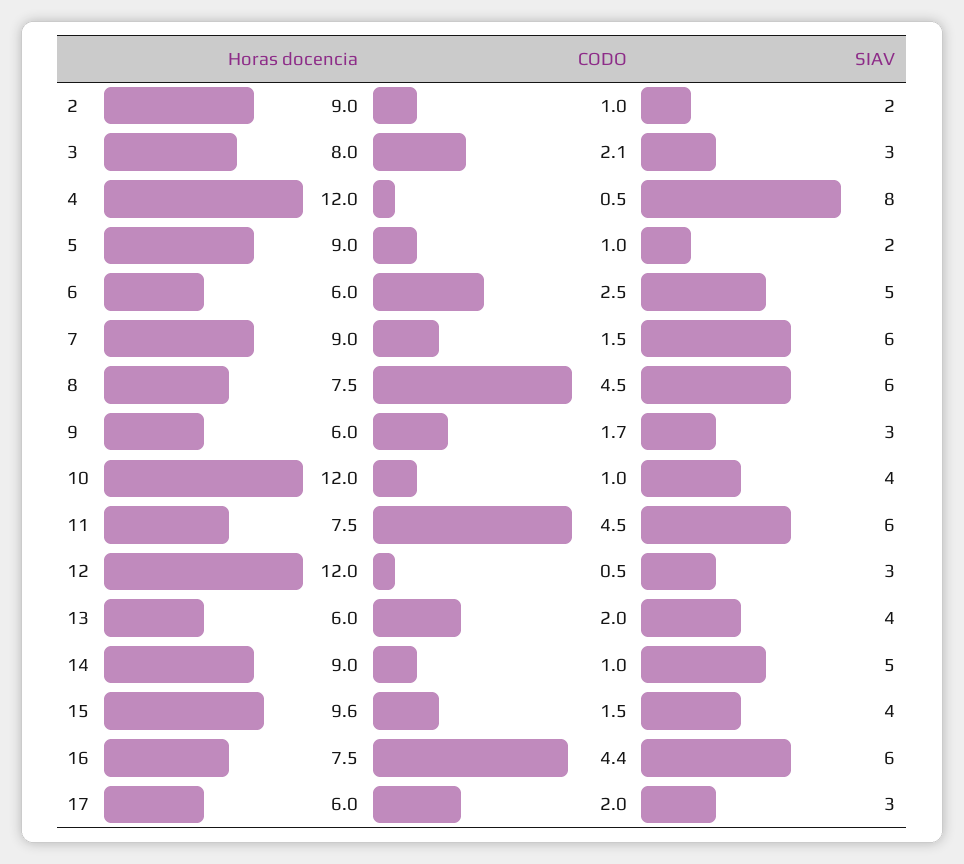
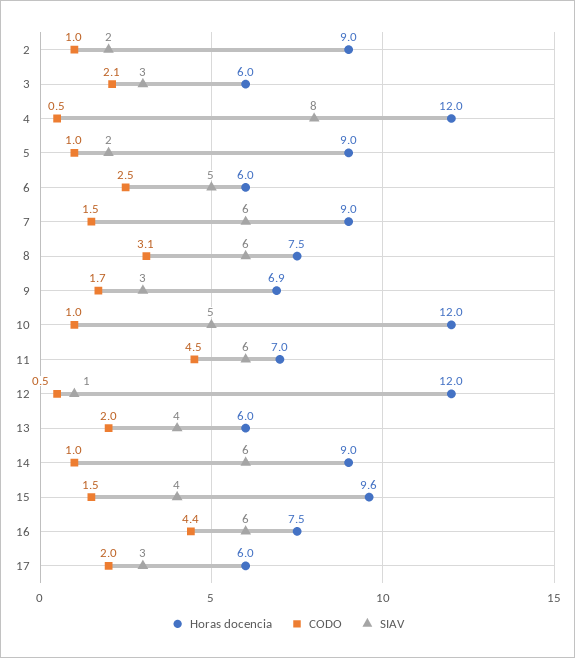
Horas docencia, 3: 8 -> 6
CODO, 8: 4.5 -> 3.1
Horas docencia, 9: 6 -> 6.9
SIAV, 10: 4 -> 5
Horas docencia, 11: 7.5 -> 7
SIAV, 12: 3 -> 1
SIAV, 14: 5 -> 6

